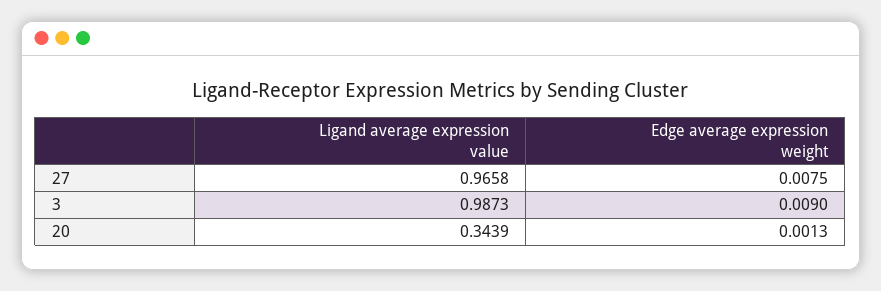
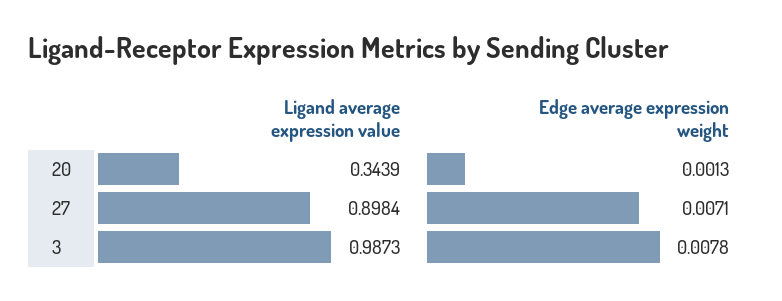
Ligand average expression value, 27: 0.9658 -> 0.8984
Edge average expression weight, 27: 0.0075 -> 0.0071
Edge average expression weight, 3: 0.009 -> 0.0078

